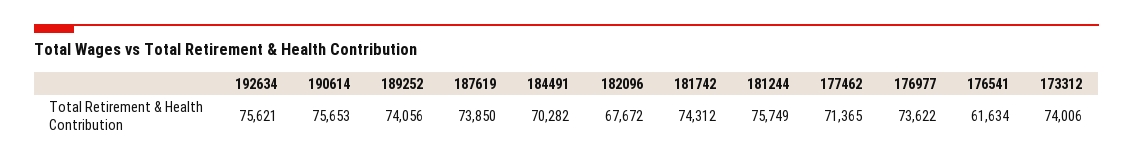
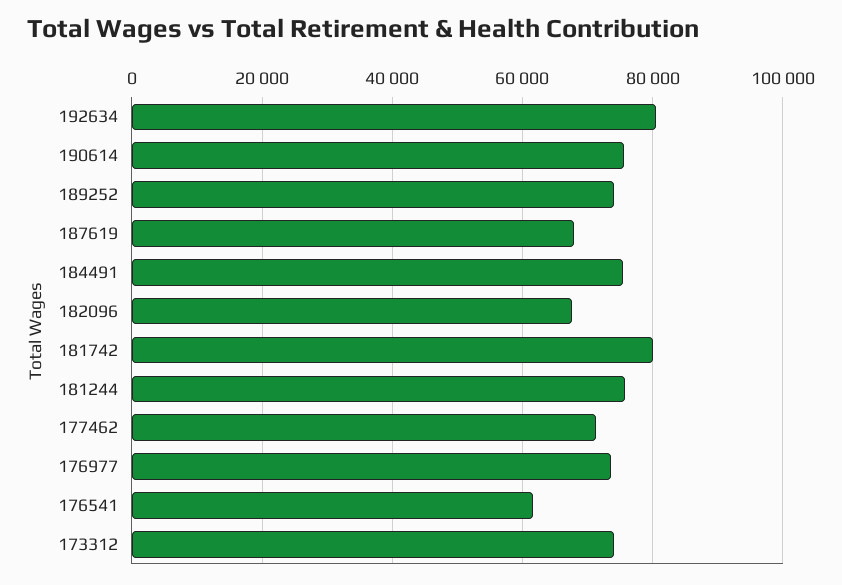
192634: 75621 -> 80000
187619: 73850 -> 68000
184491: 70282 -> 76000
181742: 74312 -> 80000

